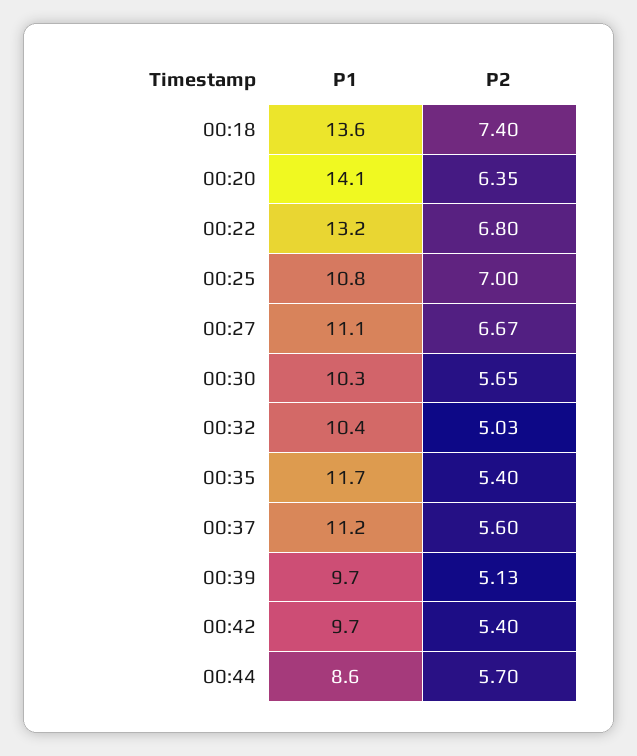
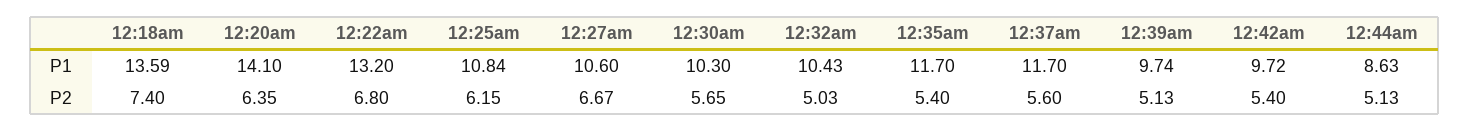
P2, 00:25: 7 -> 6.15
P1, 00:27: 11.1 -> 10.6
P1, 00:37: 11.2 -> 11.7
P2, 00:44: 5.7 -> 5.13

